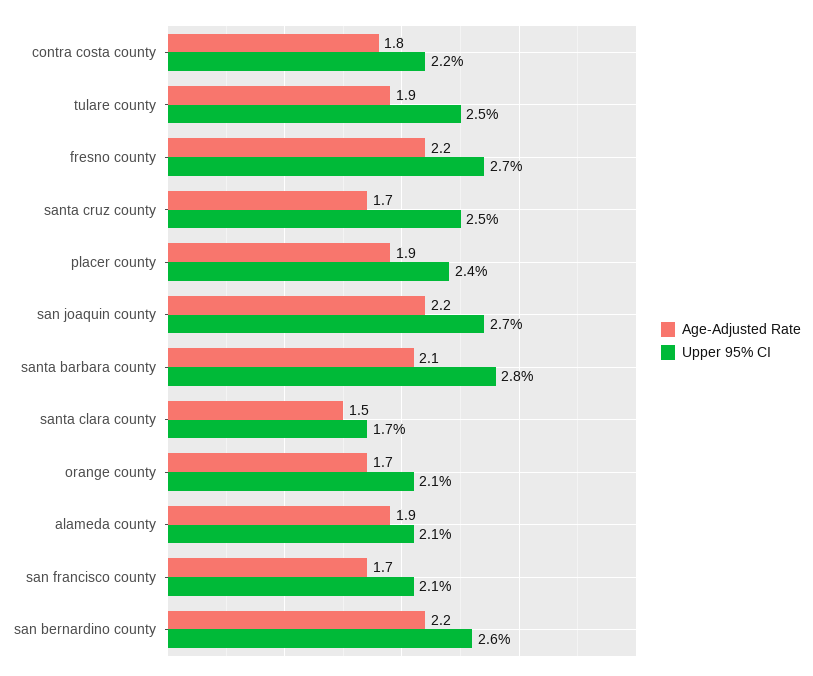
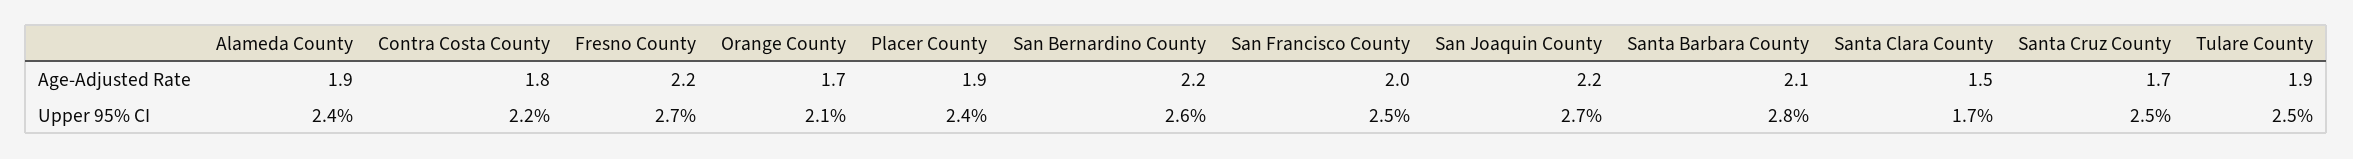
Upper 95% CI, alameda county: 2.1 -> 2.4
Age-Adjusted Rate, san francisco county: 1.7 -> 2
Upper 95% CI, san francisco county: 2.1 -> 2.5

